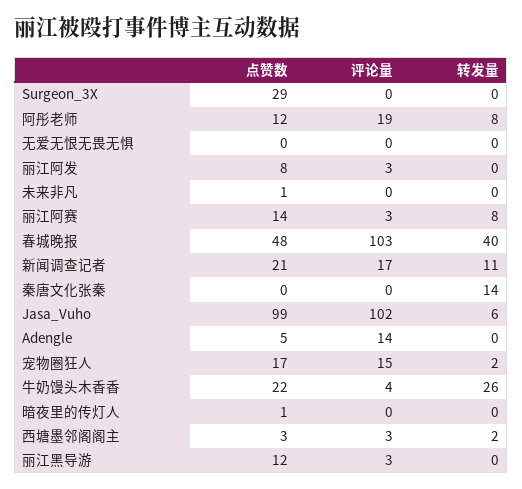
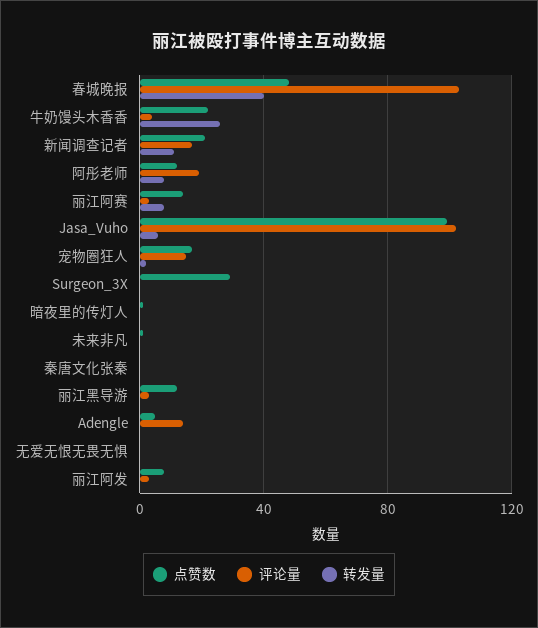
转发量, 秦唐文化张秦: 14 -> 0
点赞数, 西塘墨邻阁阁主: 3 -> none
评论量, 西塘墨邻阁阁主: 3 -> none
转发量, 西塘墨邻阁阁主: 2 -> none

